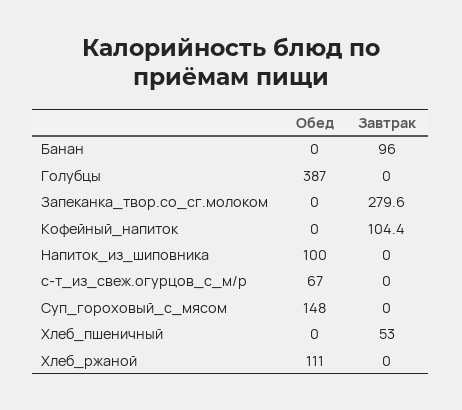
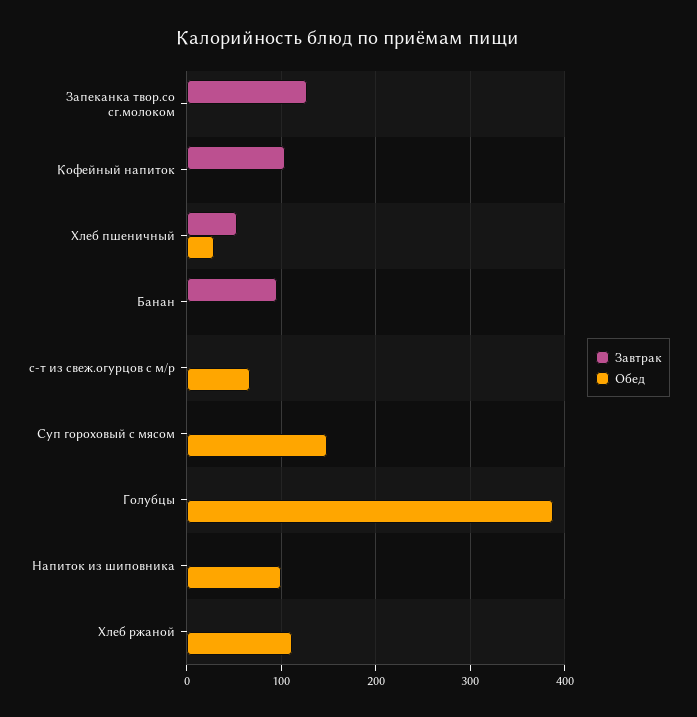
Завтрак, Запеканка_твор.со_сг.молоком: 279.6 -> 130
Обед, Хлеб_пшеничный: 0 -> 30

